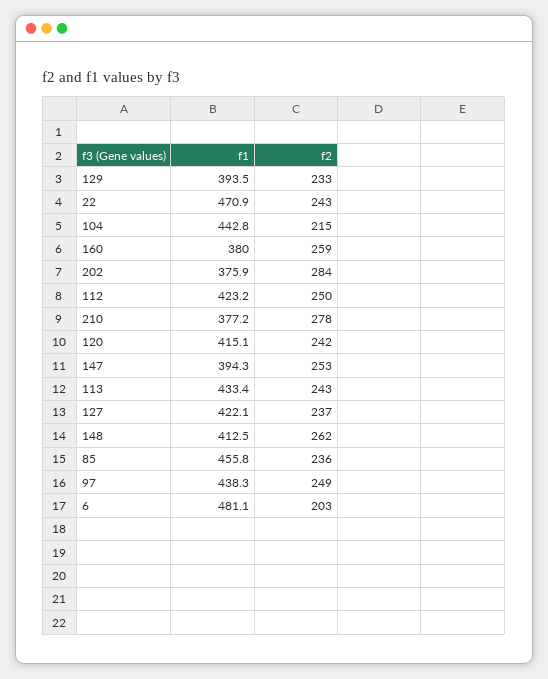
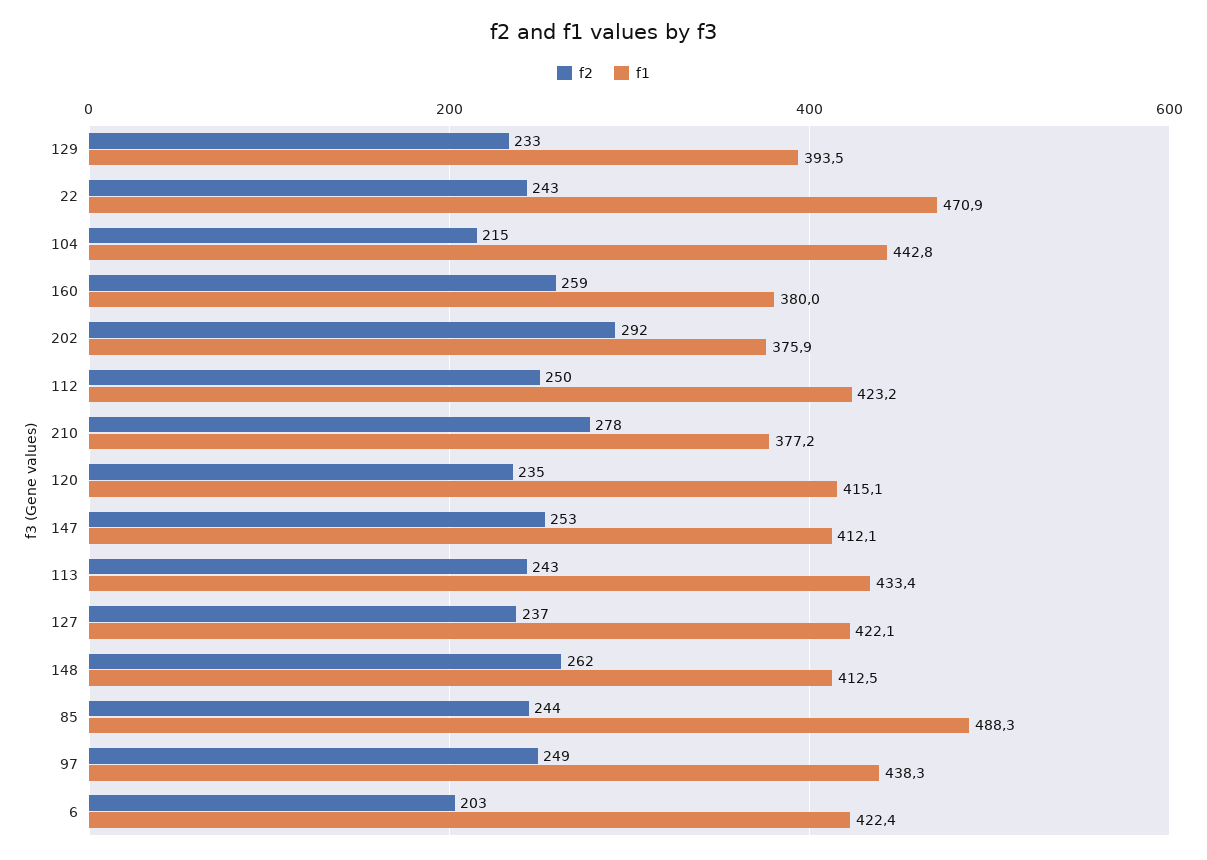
f2, 202: 284 -> 292
f2, 120: 242 -> 235
f1, 147: 394.3 -> 412.1
f1, 85: 455.8 -> 488.3
f2, 85: 236 -> 244
f1, 6: 481.1 -> 422.4

